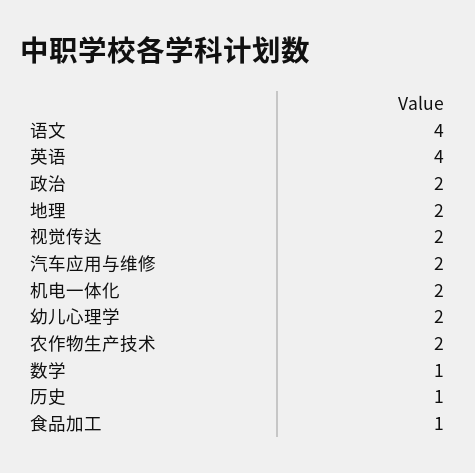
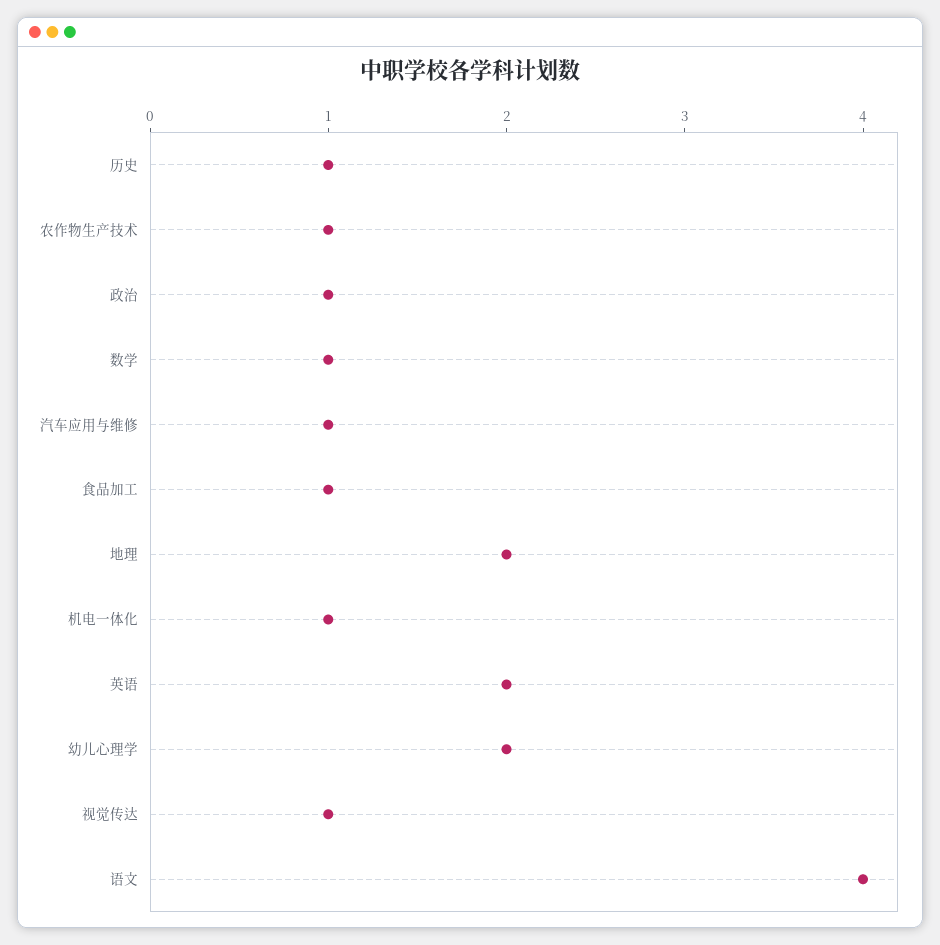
英语: 4 -> 2
政治: 2 -> 1
视觉传达: 2 -> 1
汽车应用与维修: 2 -> 1
机电一体化: 2 -> 1
农作物生产技术: 2 -> 1

